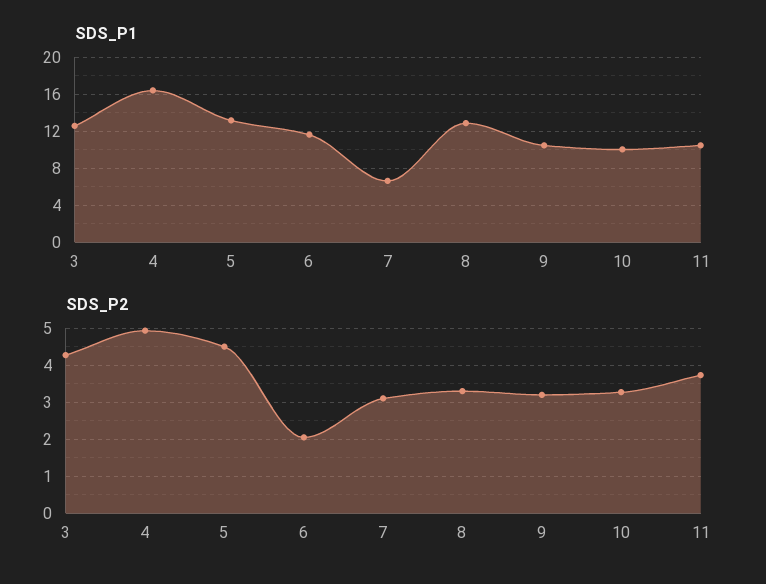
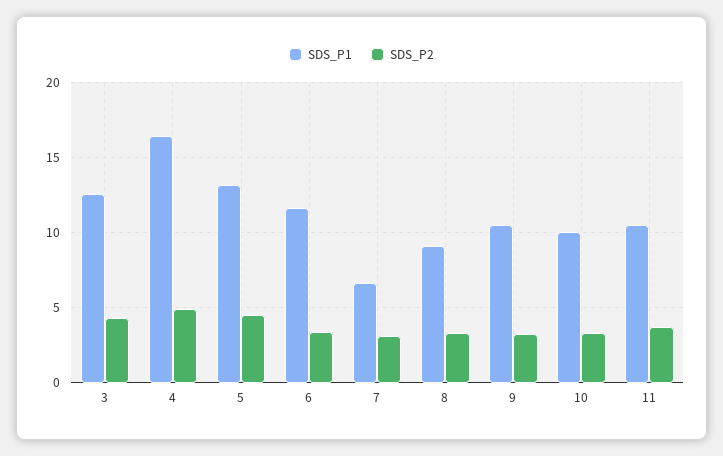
SDS_P1, 8: 13 -> 9
SDS_P2, 6: 2 -> 3.5

